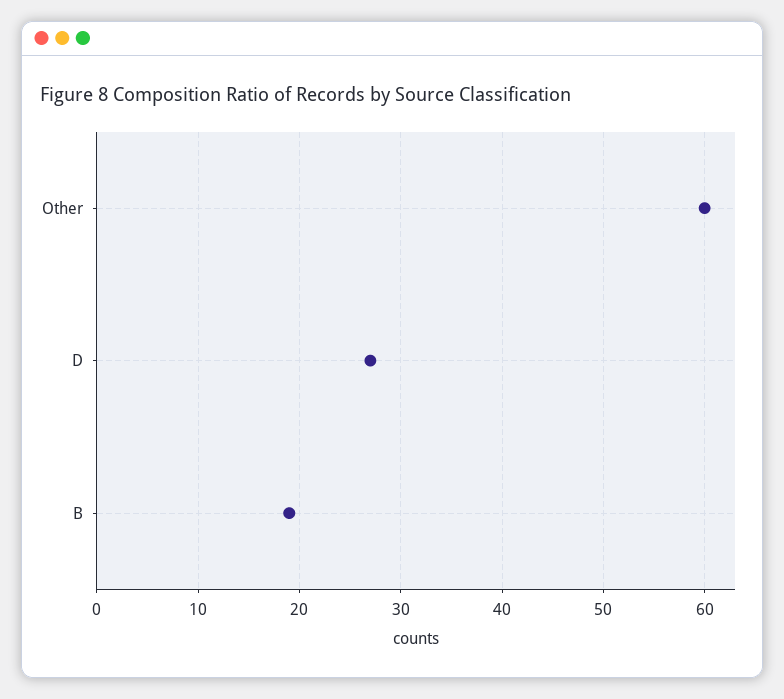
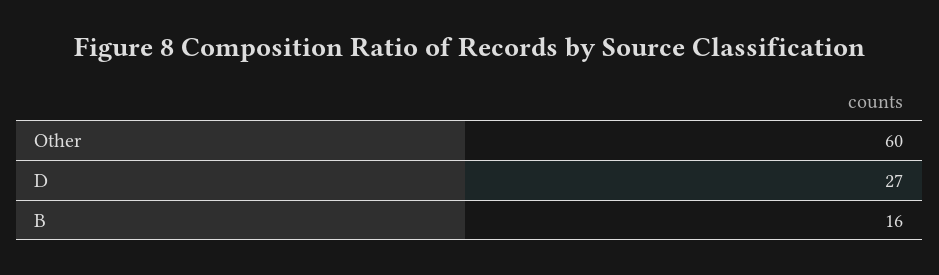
B: 19 -> 16

